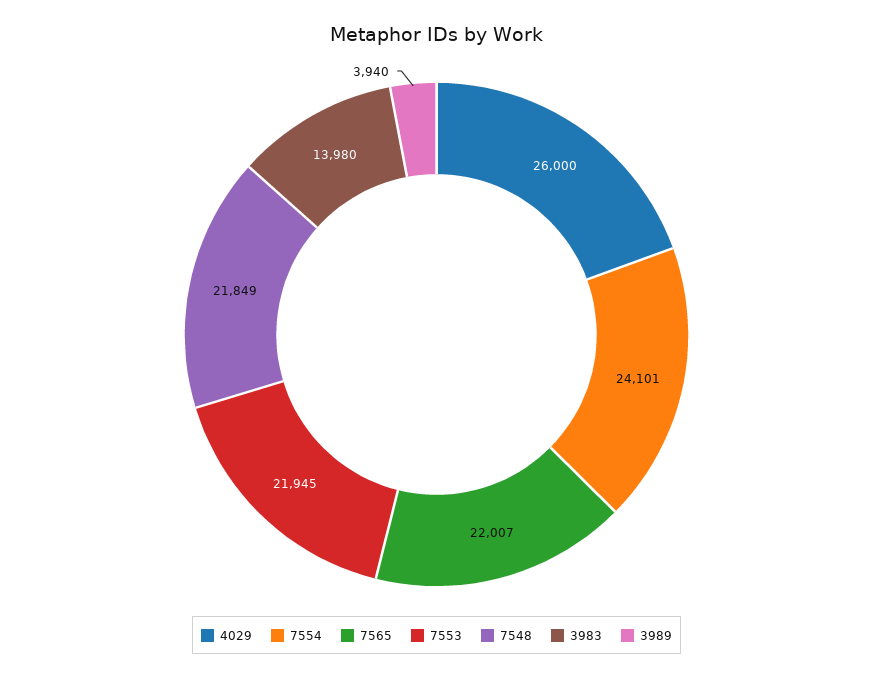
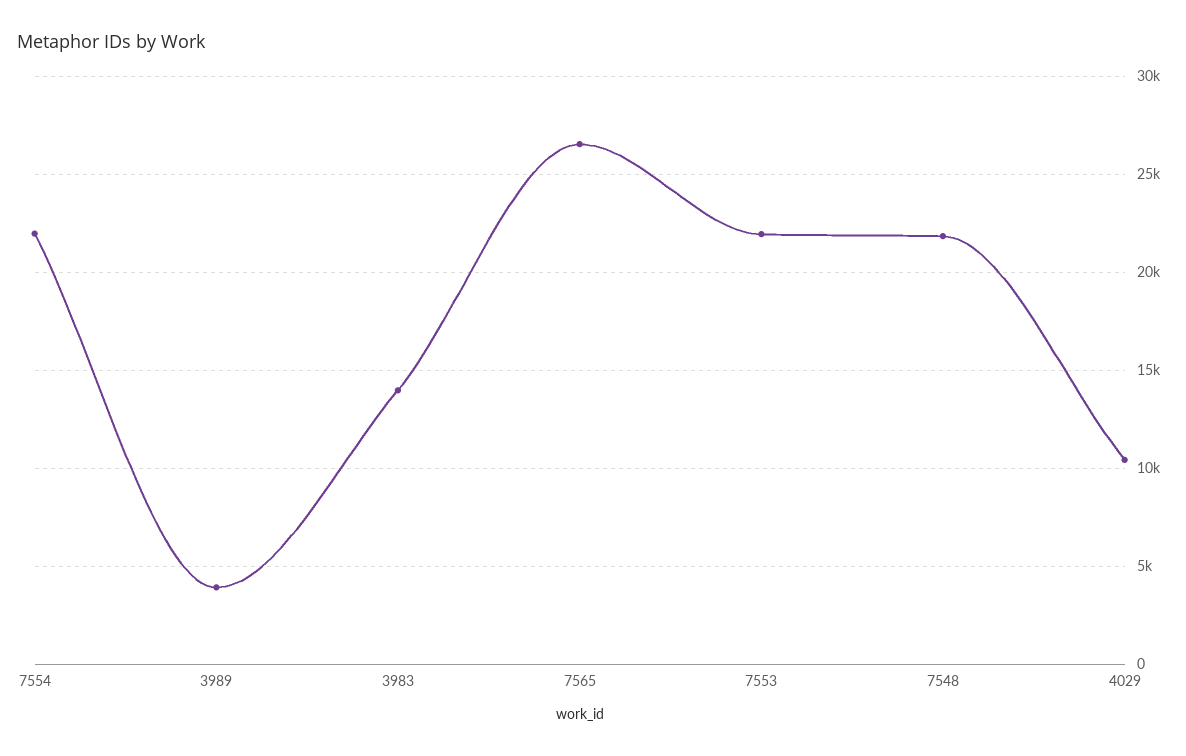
4029: 26000 -> 10500
7554: 24101 -> 22000
7565: 22007 -> 26500

